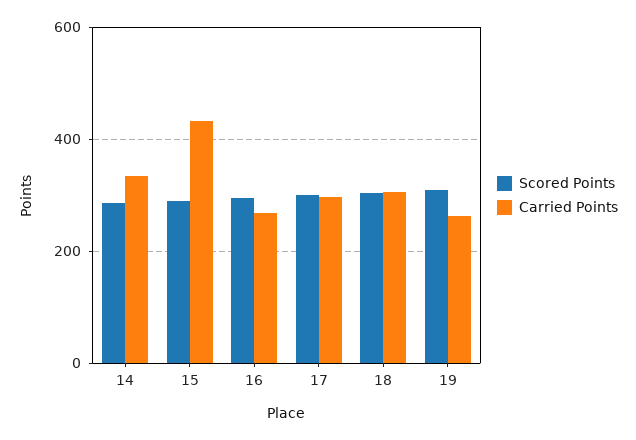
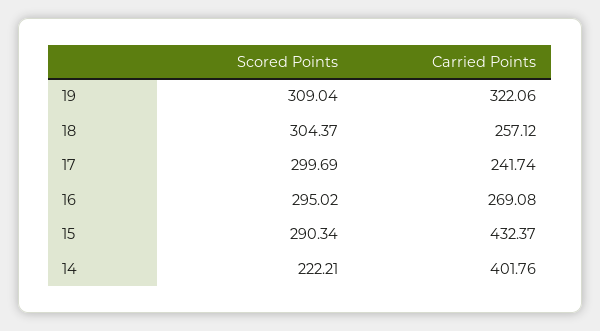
Scored Points, 14: 280 -> 222.21
Carried Points, 14: 340 -> 401.76
Carried Points, 17: 300 -> 241.74
Carried Points, 18: 300 -> 257.12
Carried Points, 19: 260 -> 322.06

